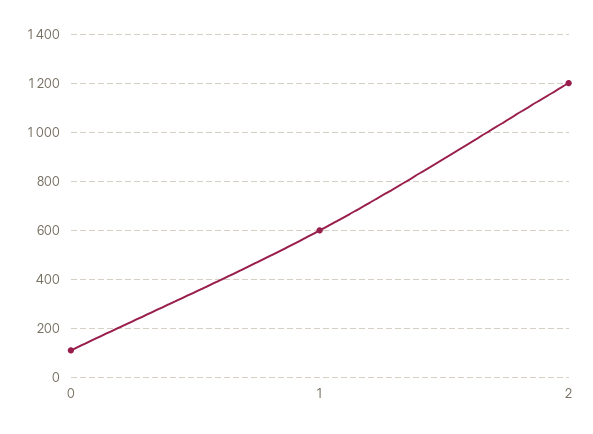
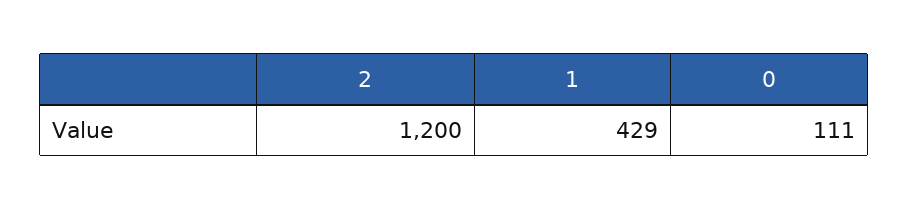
1: 600 -> 429

